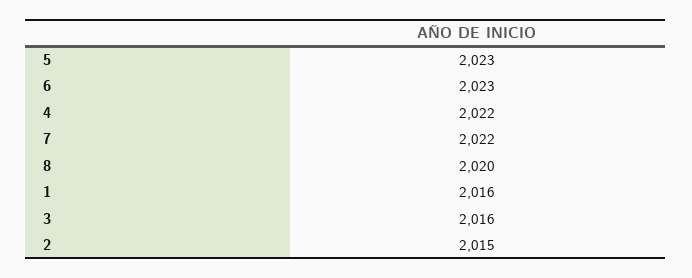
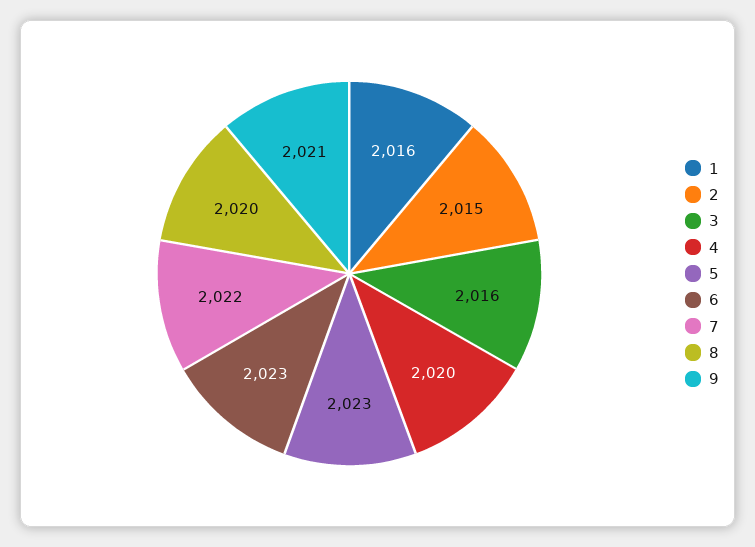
4: 2022 -> 2020
9: none -> 2021

